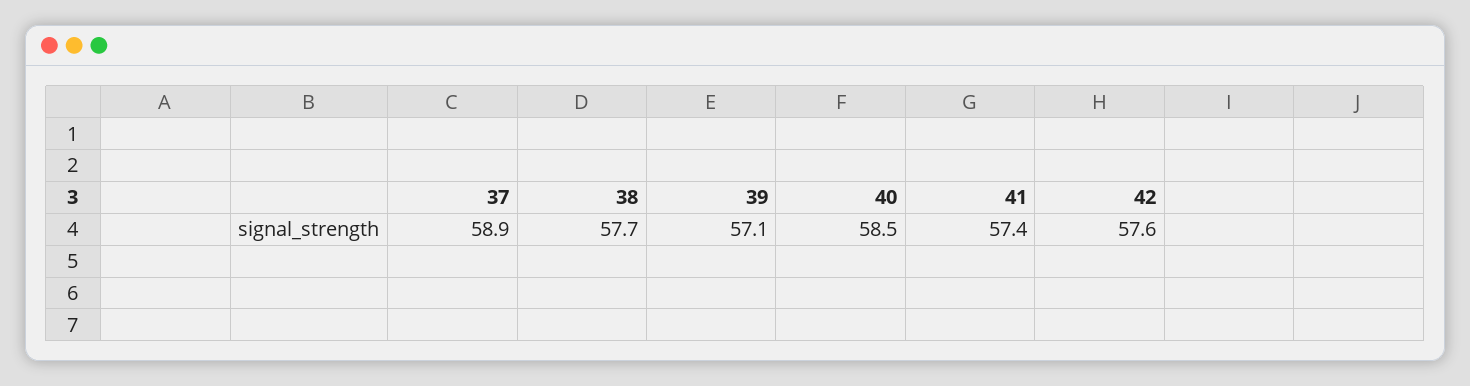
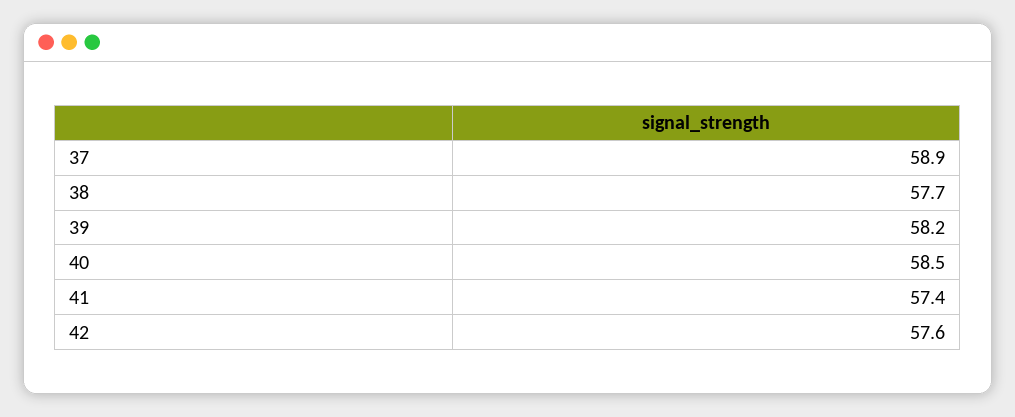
39: 57.1 -> 58.2

